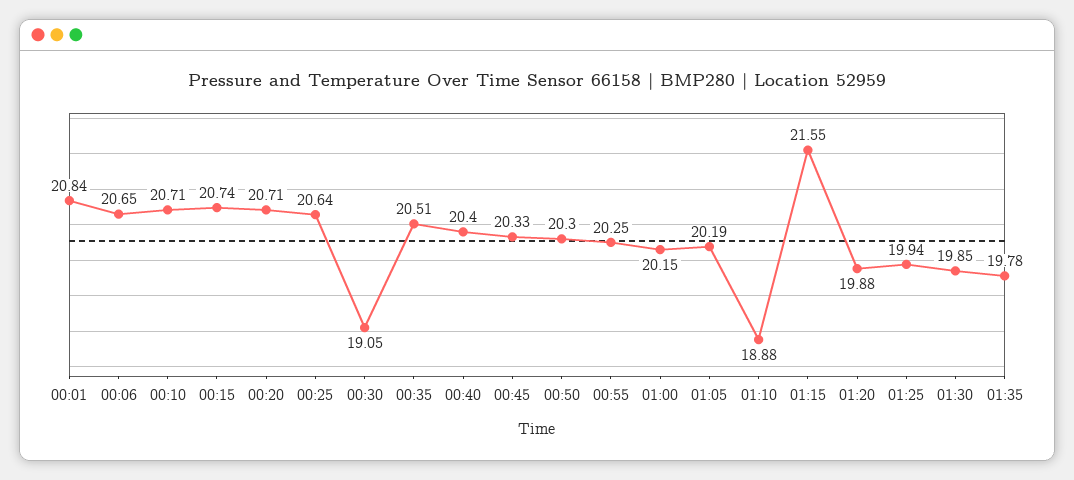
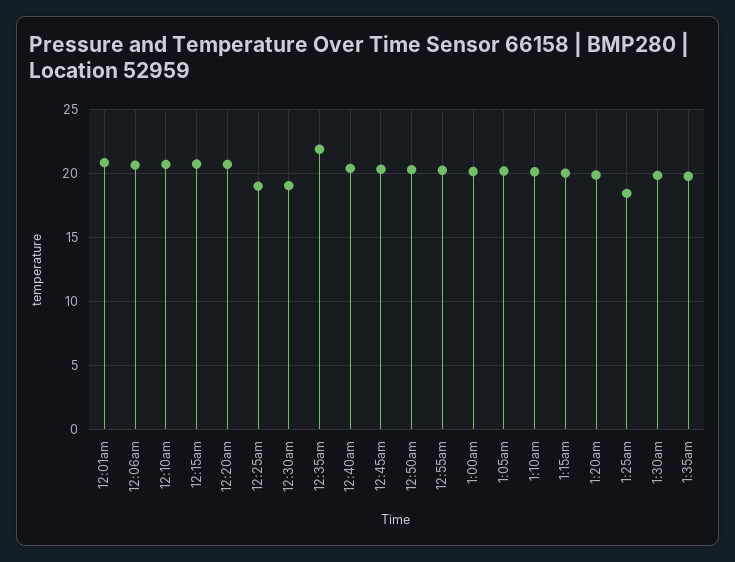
00:25: 20.64 -> 19
00:35: 20.51 -> 22
01:10: 18.88 -> 20
01:15: 21.55 -> 20
01:25: 19.94 -> 18.5

